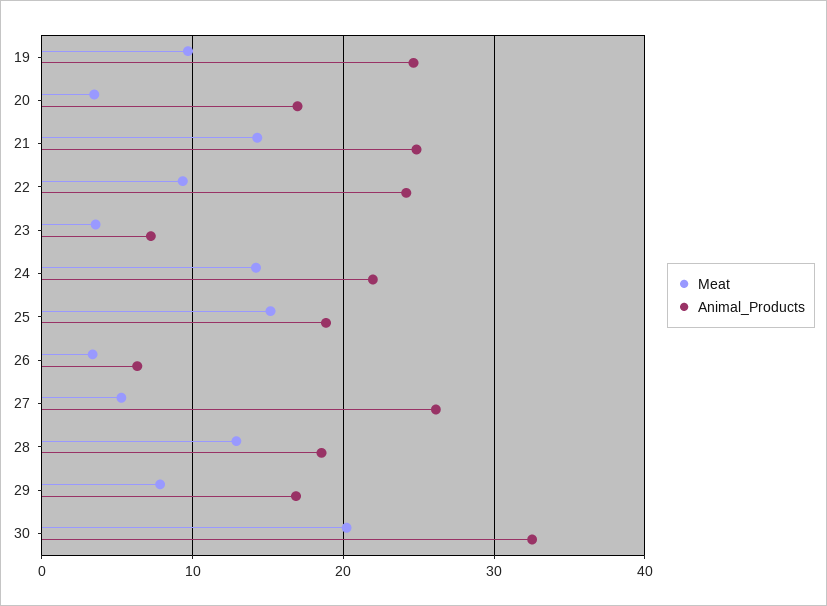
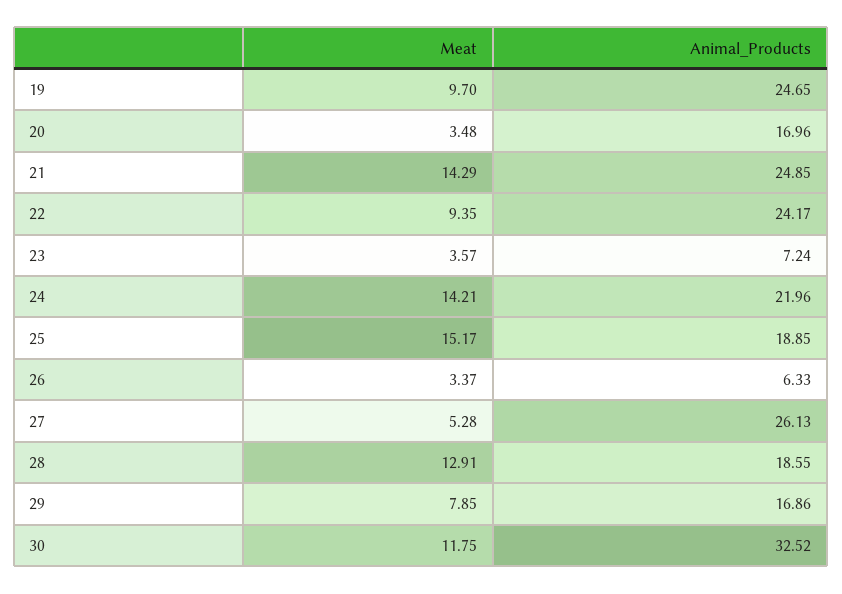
Meat, 30: 20 -> 11.75

